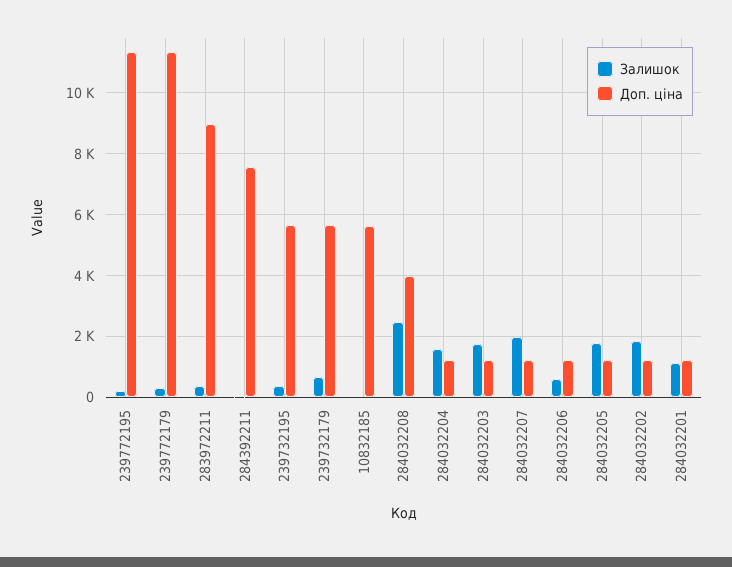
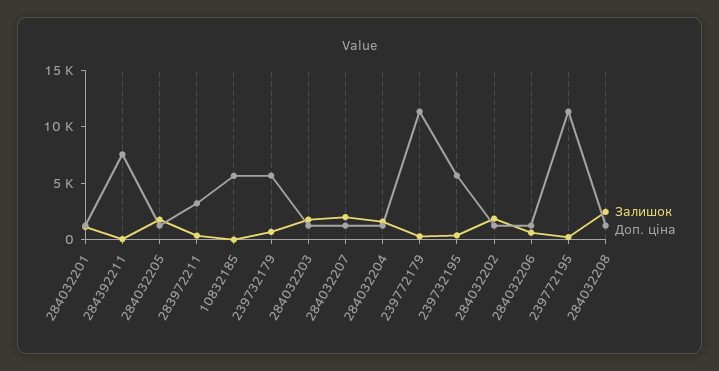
Доп. ціна, 283972211: 9000 -> 3000
Доп. ціна, 284032208: 4000 -> 1000

